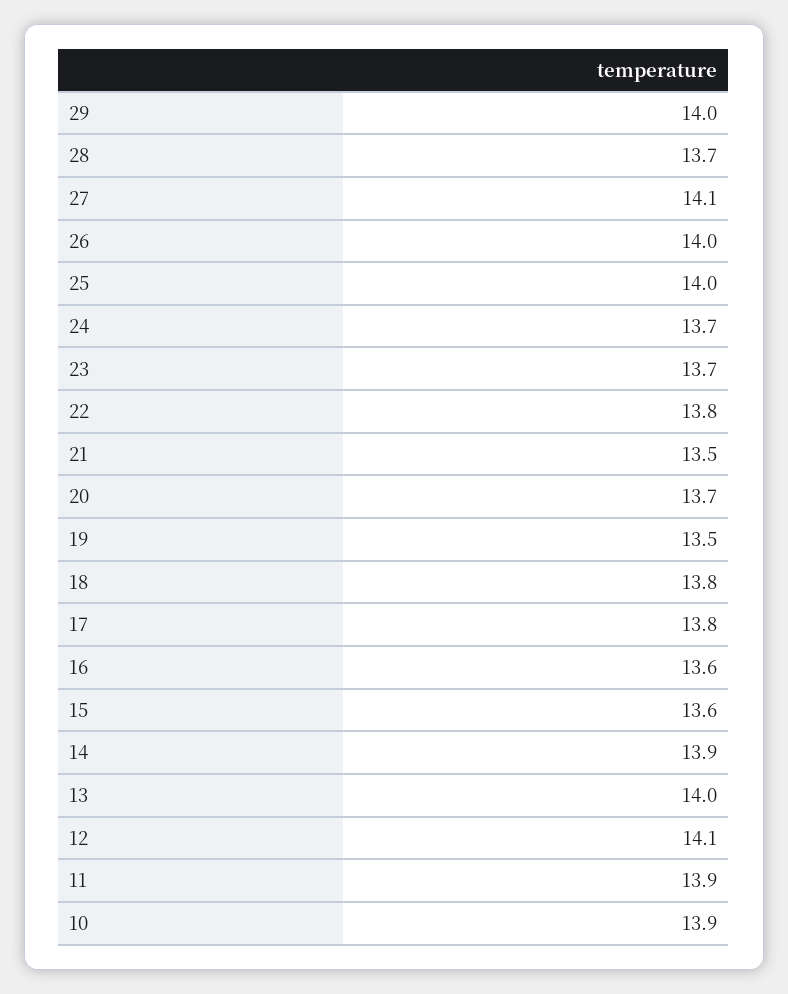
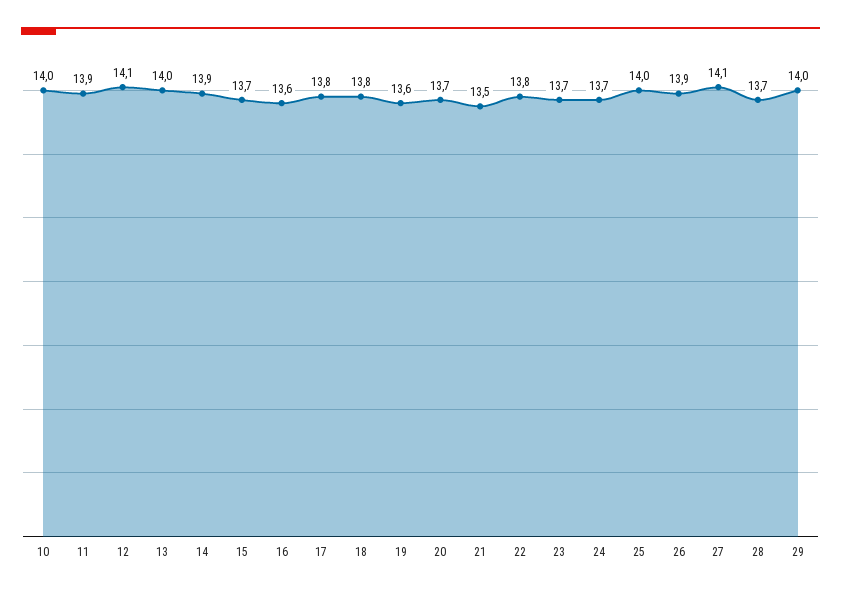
26: 14 -> 13.9
19: 13.5 -> 13.6
15: 13.6 -> 13.7
10: 13.9 -> 14

